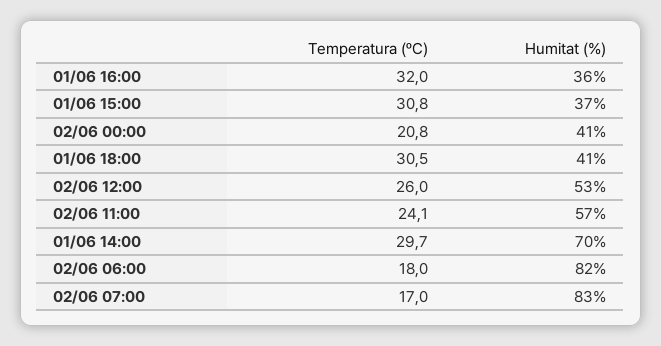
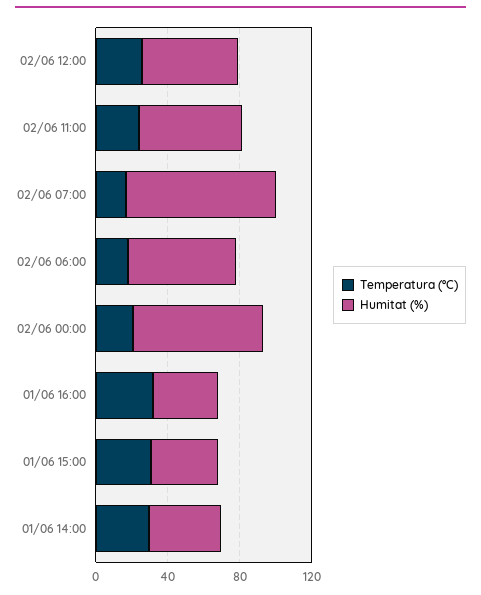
Humitat (%), 02/06 00:00: 41 -> 70
Temperatura (ºC), 01/06 18:00: 30.5 -> none
Humitat (%), 01/06 18:00: 41 -> none
Humitat (%), 01/06 14:00: 70 -> 40
Humitat (%), 02/06 06:00: 82 -> 60

